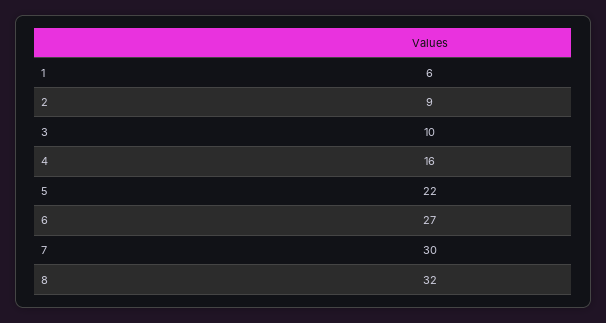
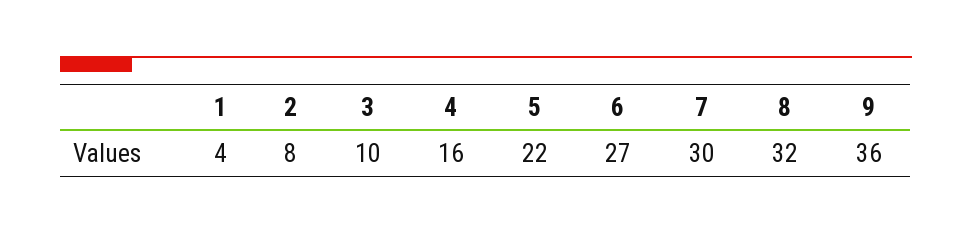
1: 6 -> 4
2: 9 -> 8
9: none -> 36

